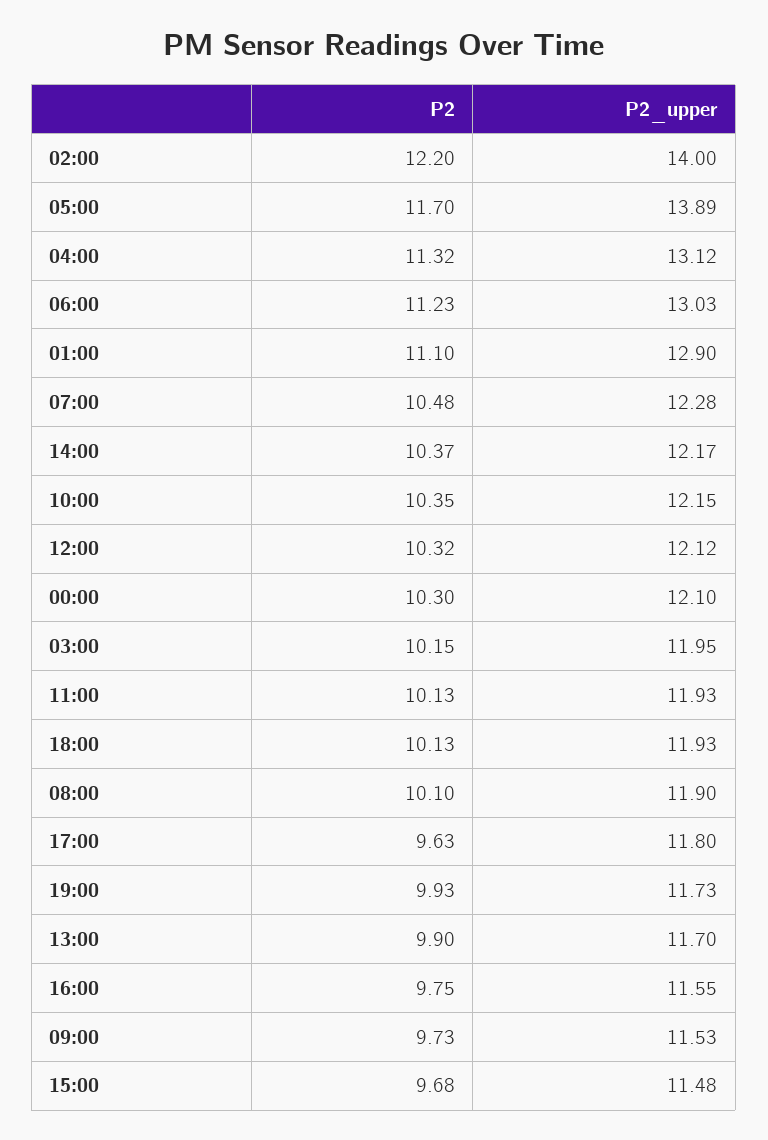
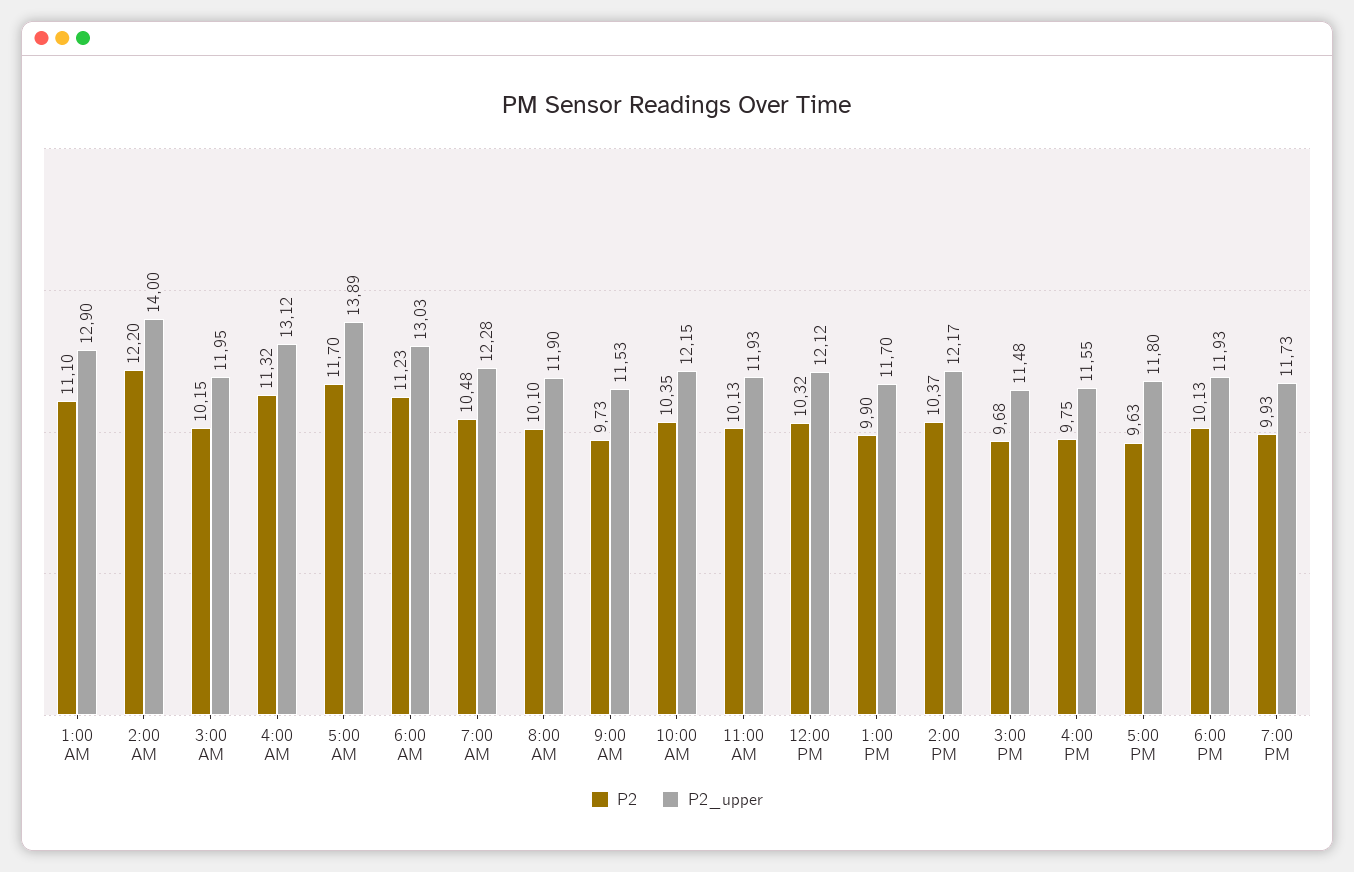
P2, 00:00: 10.3 -> none
P2_upper, 00:00: 12.1 -> none

